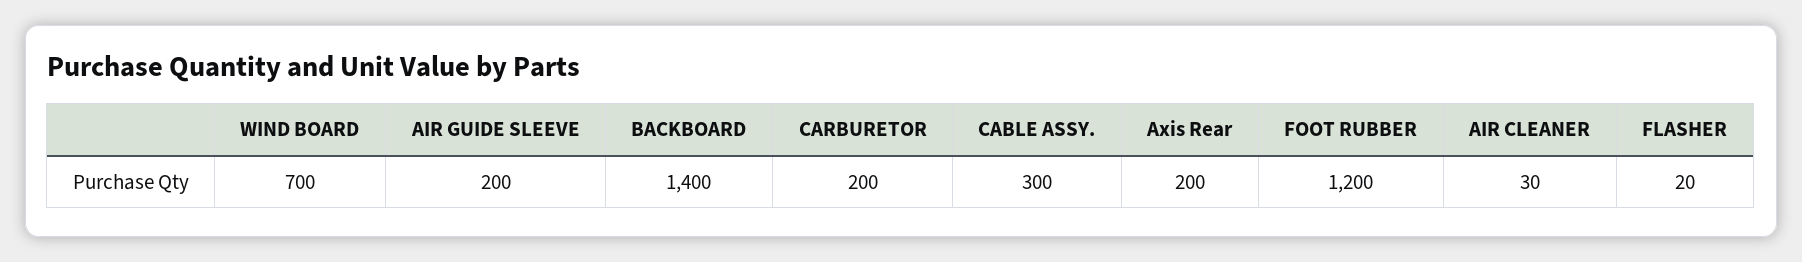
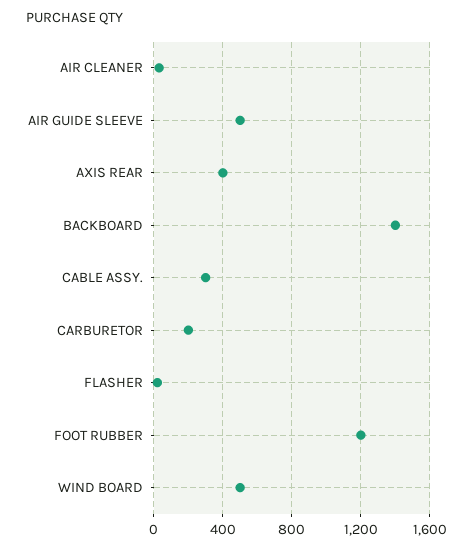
WIND BOARD: 700 -> 500
AIR GUIDE SLEEVE: 200 -> 500
Axis Rear: 200 -> 400

